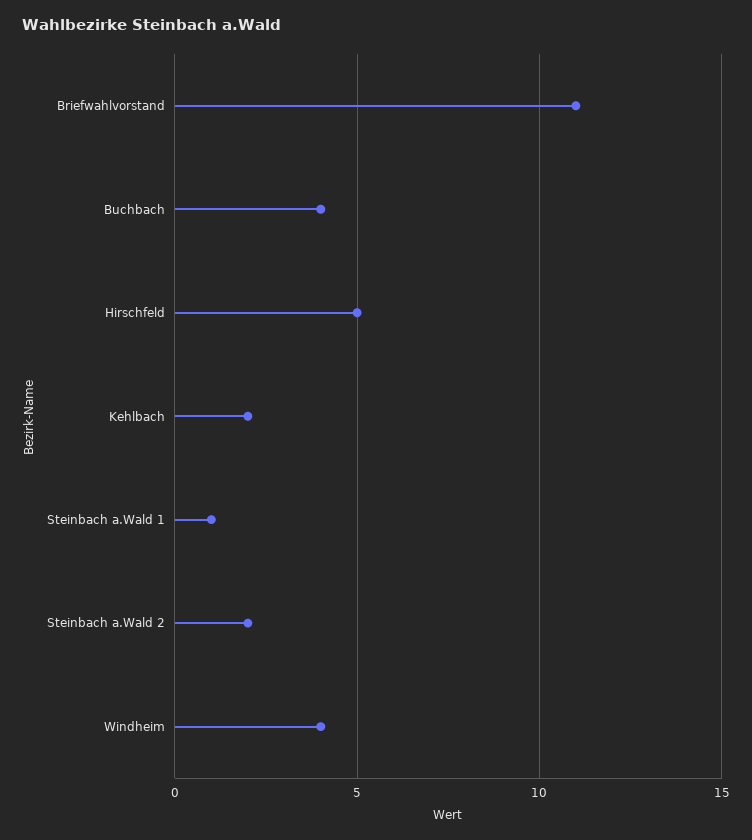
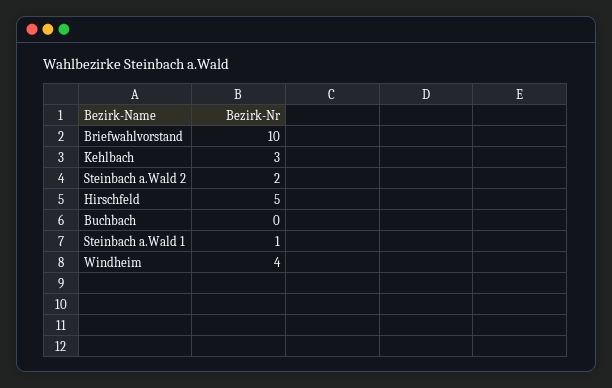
Briefwahlvorstand: 11 -> 10
Buchbach: 4 -> 0
Kehlbach: 2 -> 3

